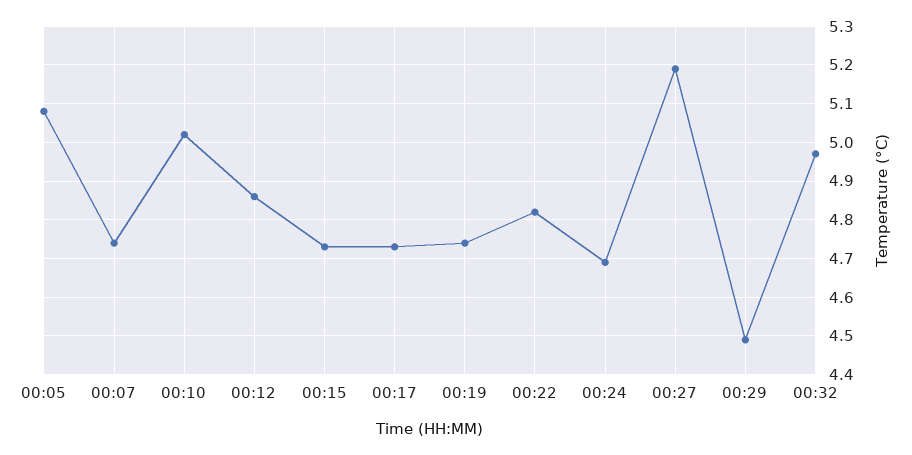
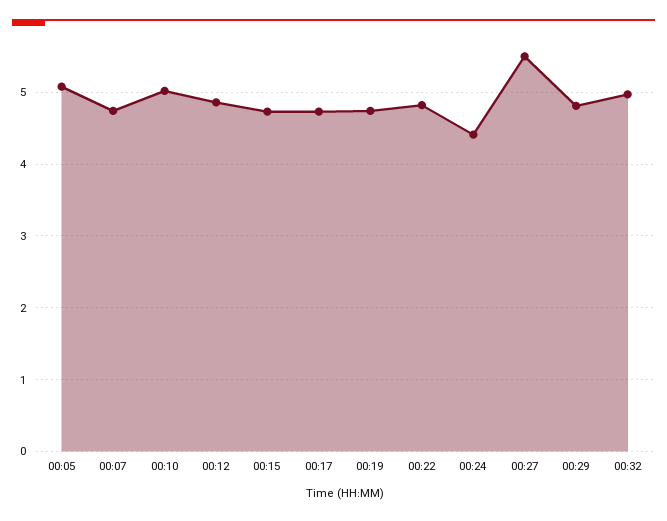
00:24: 4.7 -> 4.4
00:27: 5.2 -> 5.5
00:29: 4.5 -> 4.8

